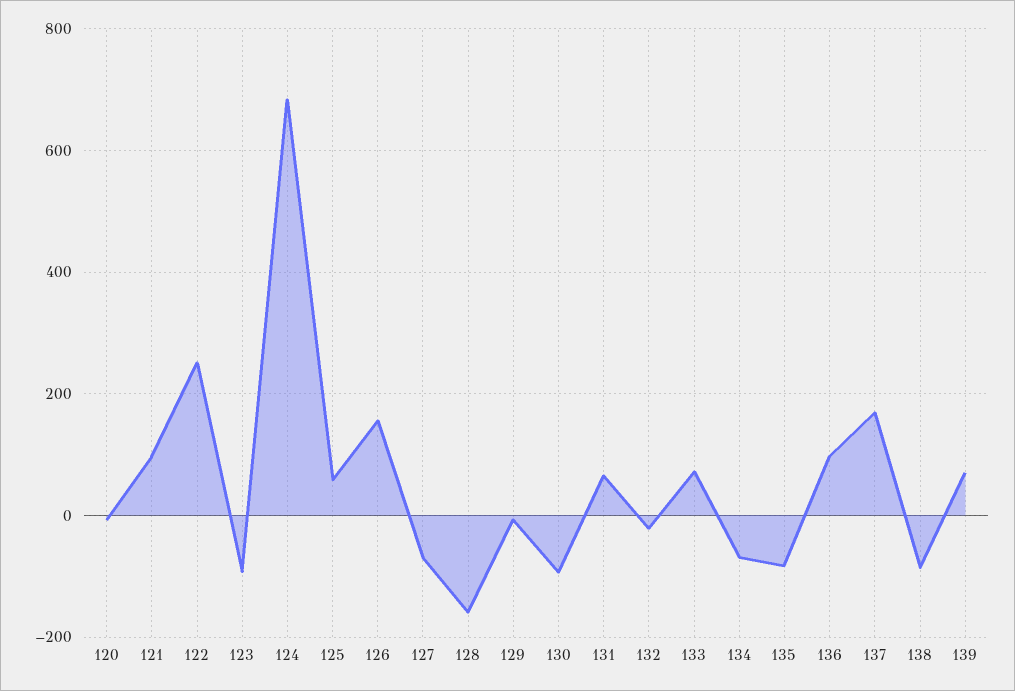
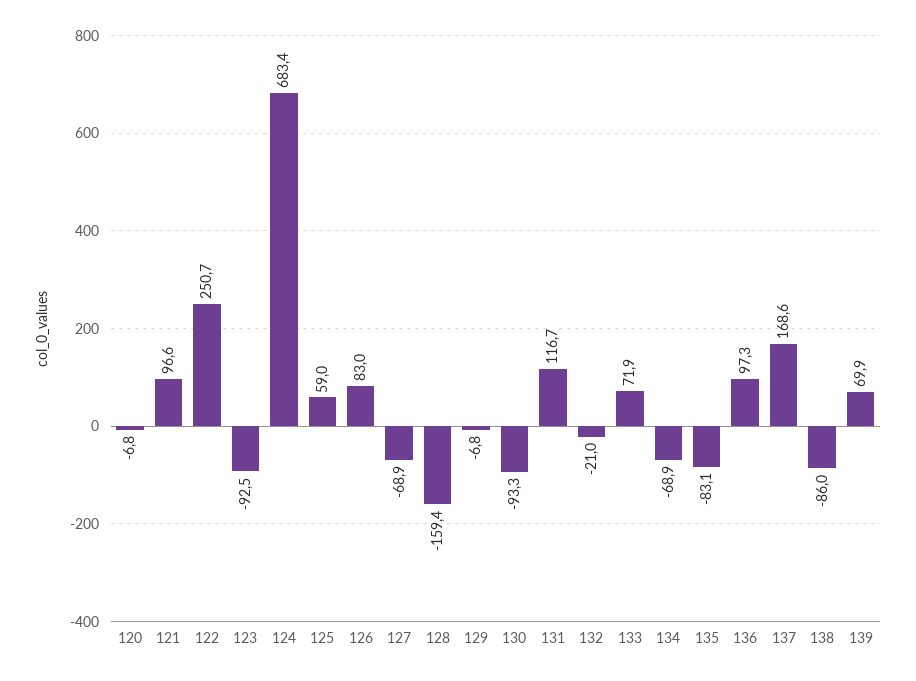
126: 160 -> 83
131: 60 -> 116.7

